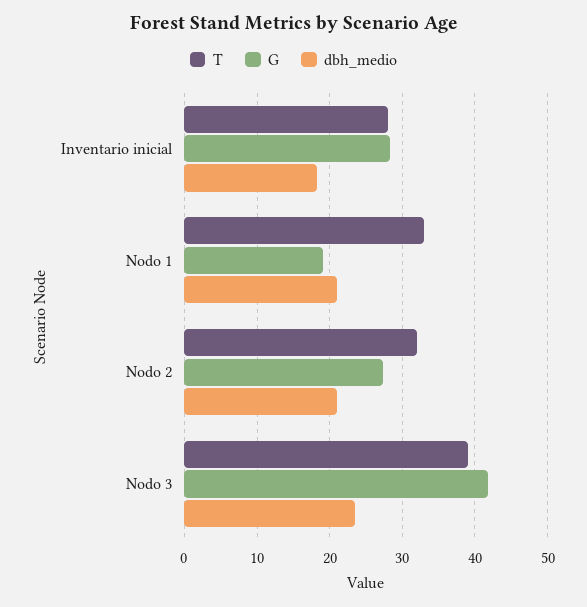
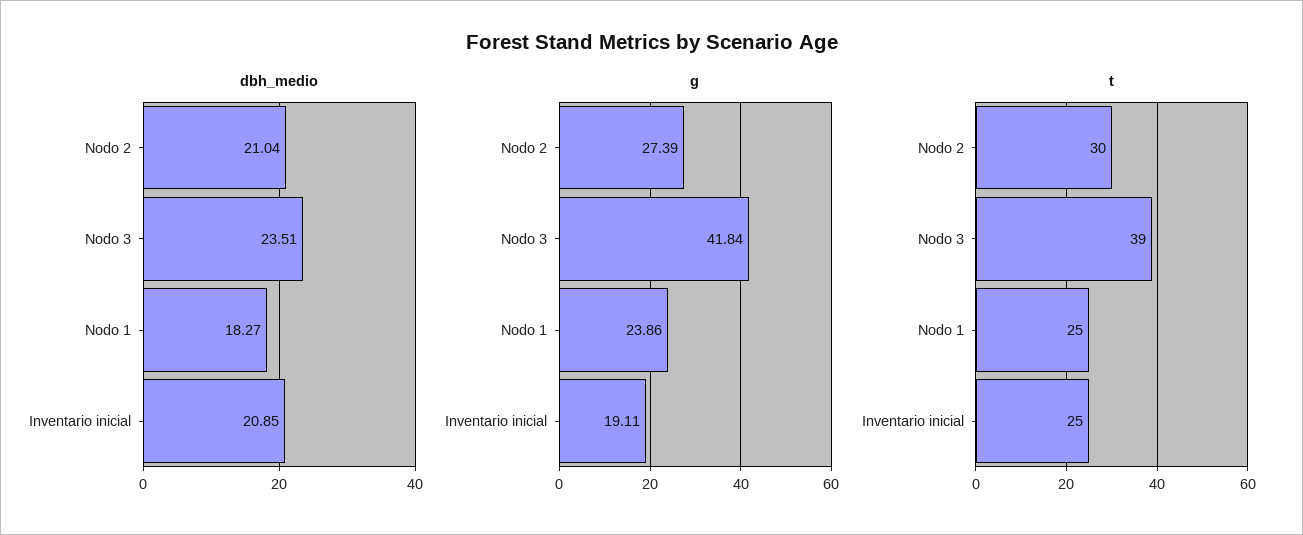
T, Inventario inicial: 28 -> 25
G, Inventario inicial: 28 -> 19.11
dbh_medio, Inventario inicial: 18 -> 20.85
T, Nodo 1: 33 -> 25
G, Nodo 1: 19 -> 23.86
dbh_medio, Nodo 1: 21 -> 18.27
T, Nodo 2: 32 -> 30

